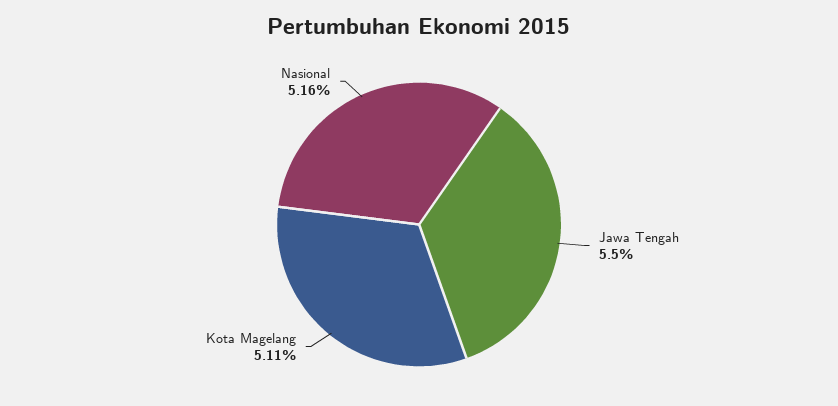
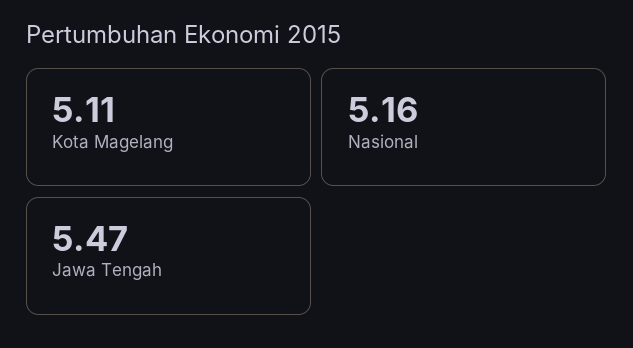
Jawa Tengah: 5.5 -> 5.47

